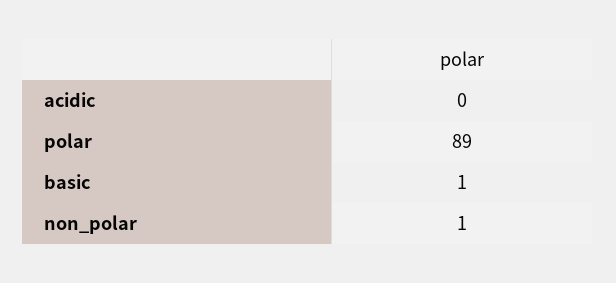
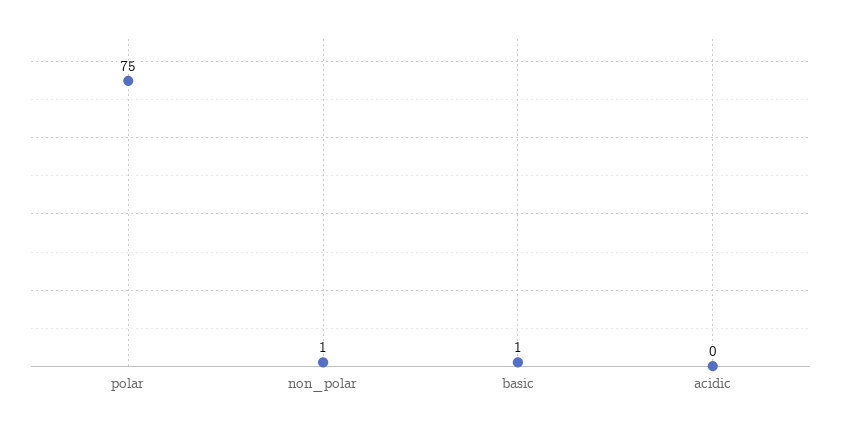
polar: 89 -> 75

